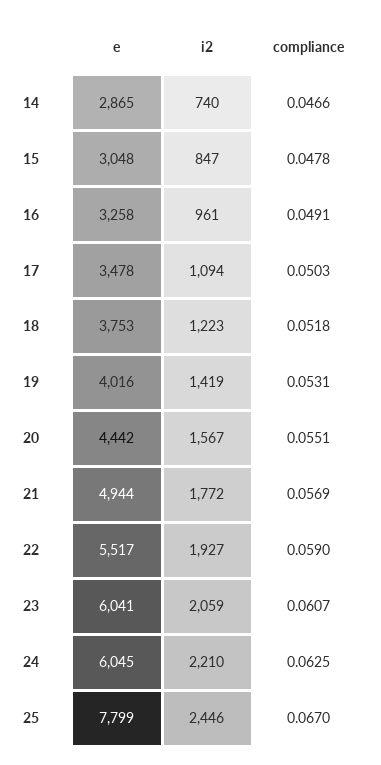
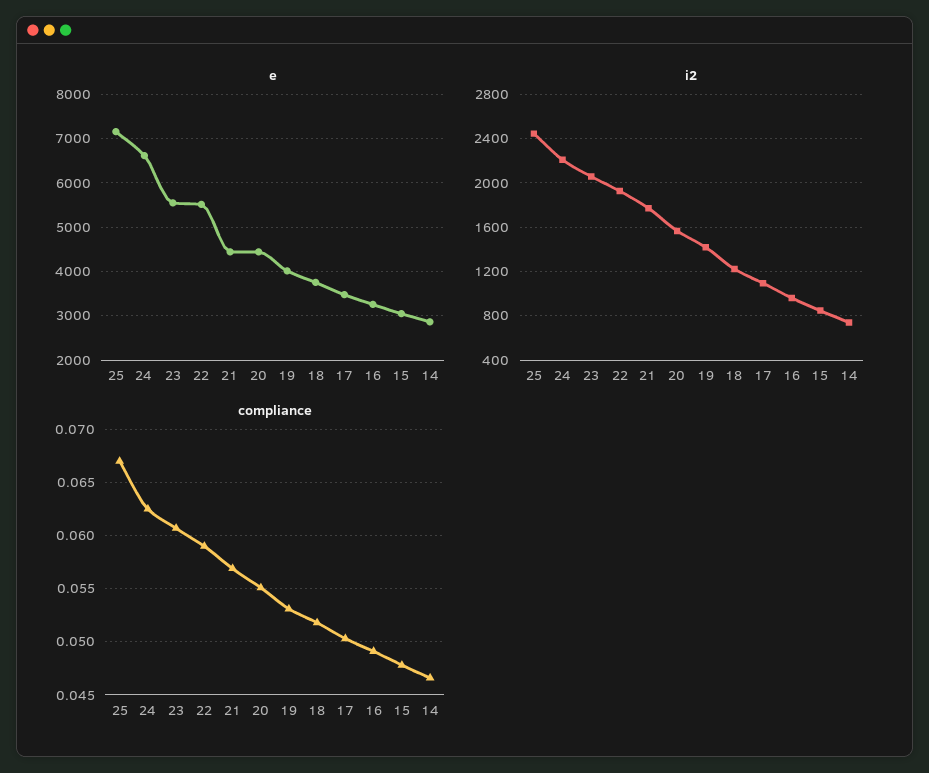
e, 21: 4944 -> 4400
e, 23: 6041 -> 5600
e, 24: 6045 -> 6600
e, 25: 7799 -> 7200

